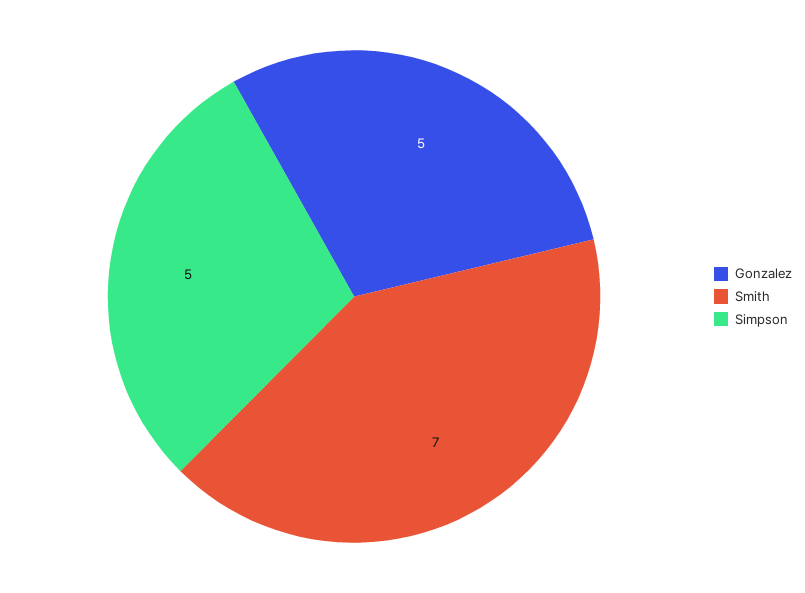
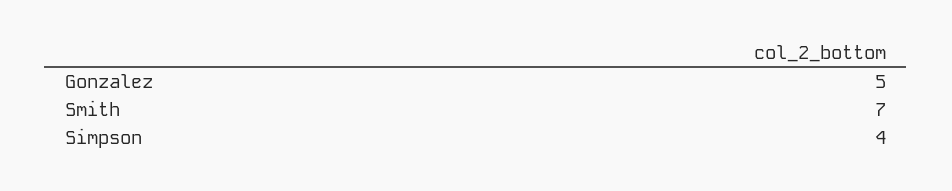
Simpson: 5 -> 4

